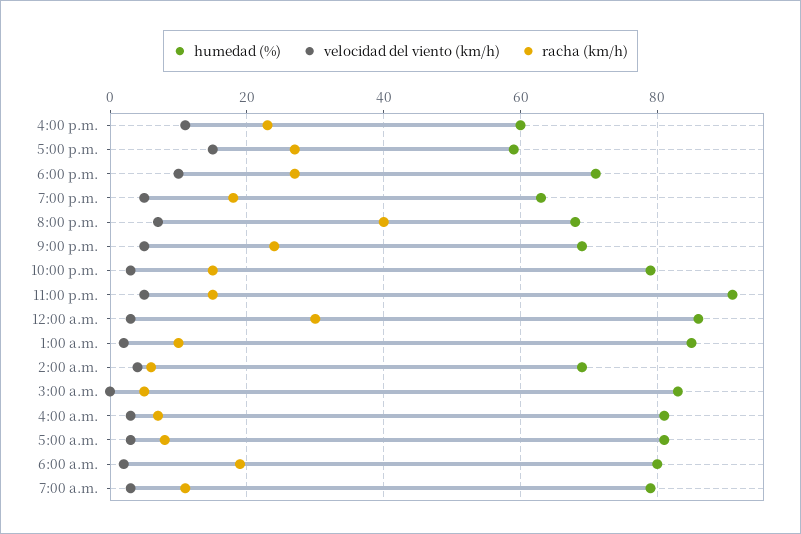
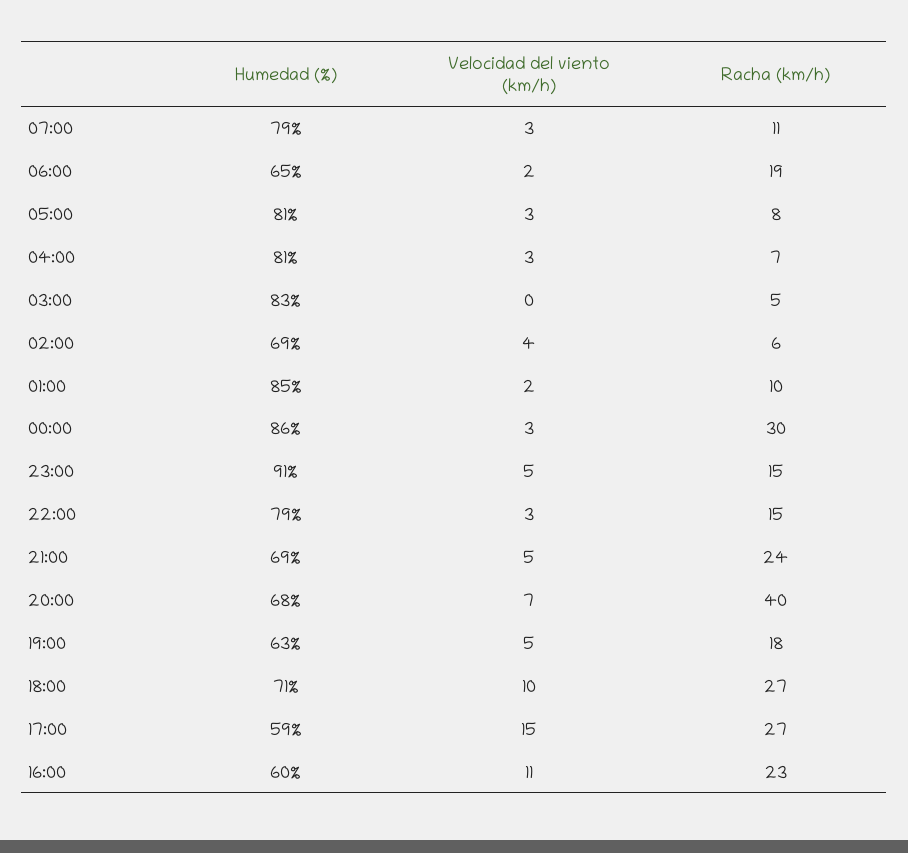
humedad (%), 6:00 a.m.: 80 -> 65

